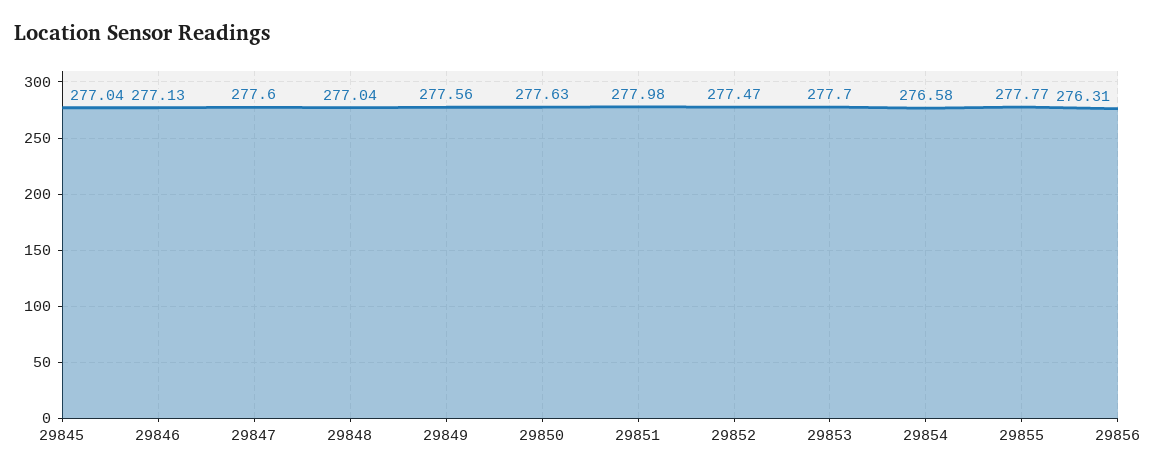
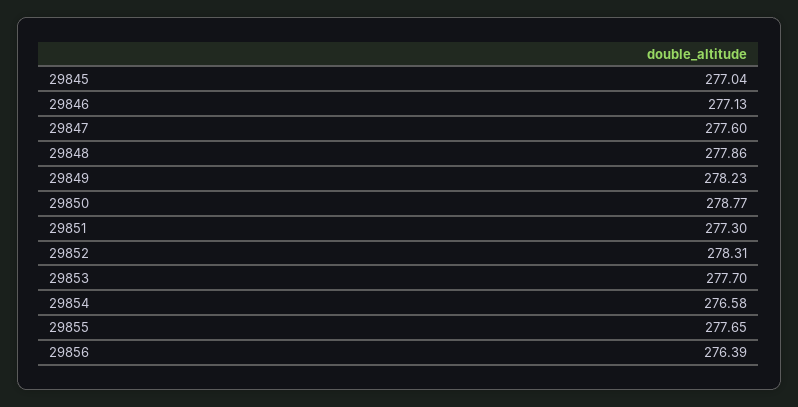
29848: 277.04 -> 277.86
29849: 277.56 -> 278.23
29850: 277.63 -> 278.77
29851: 277.98 -> 277.3
29852: 277.47 -> 278.31
29855: 277.77 -> 277.65
29856: 276.31 -> 276.39

